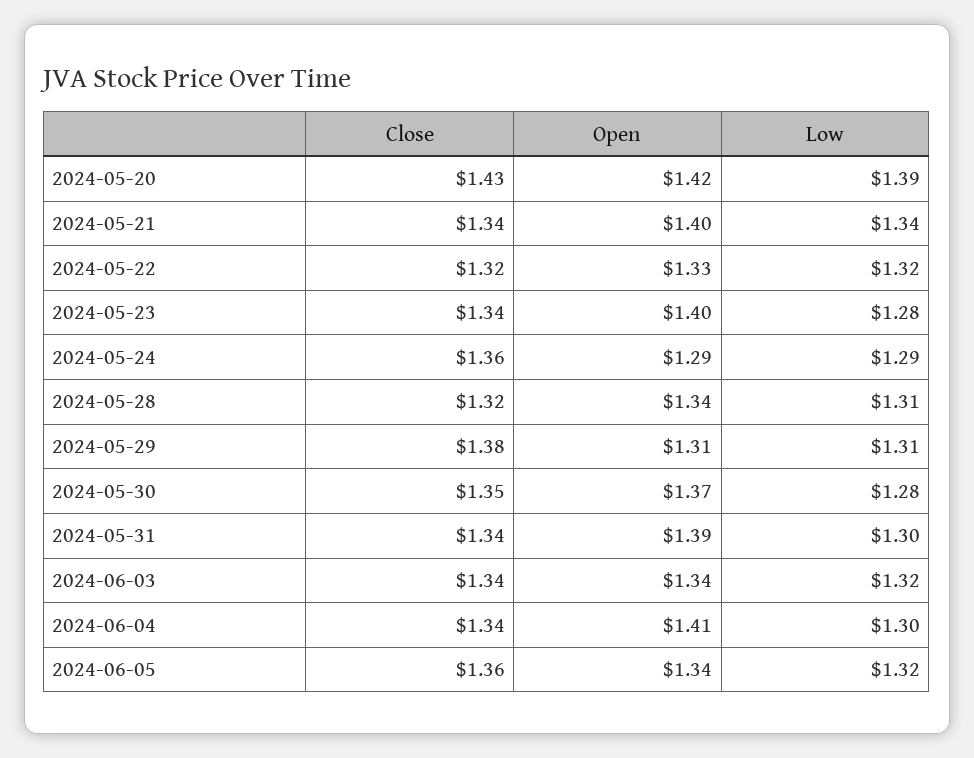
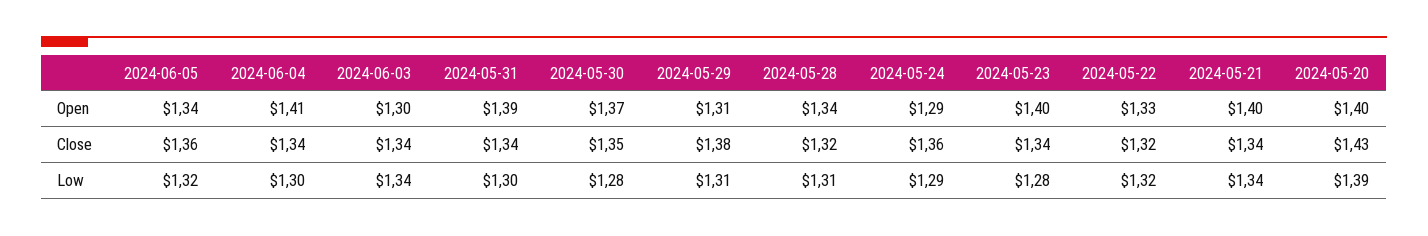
Open, 2024-05-20: 1.42 -> 1.4
Open, 2024-06-03: 1.34 -> 1.3
Low, 2024-06-03: 1.32 -> 1.34

